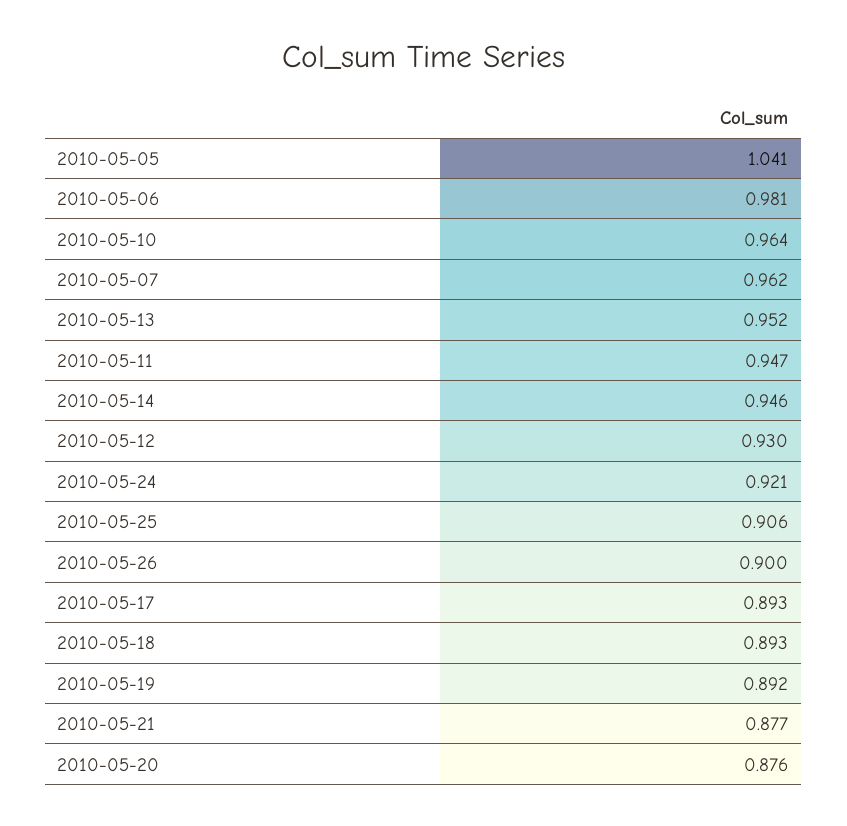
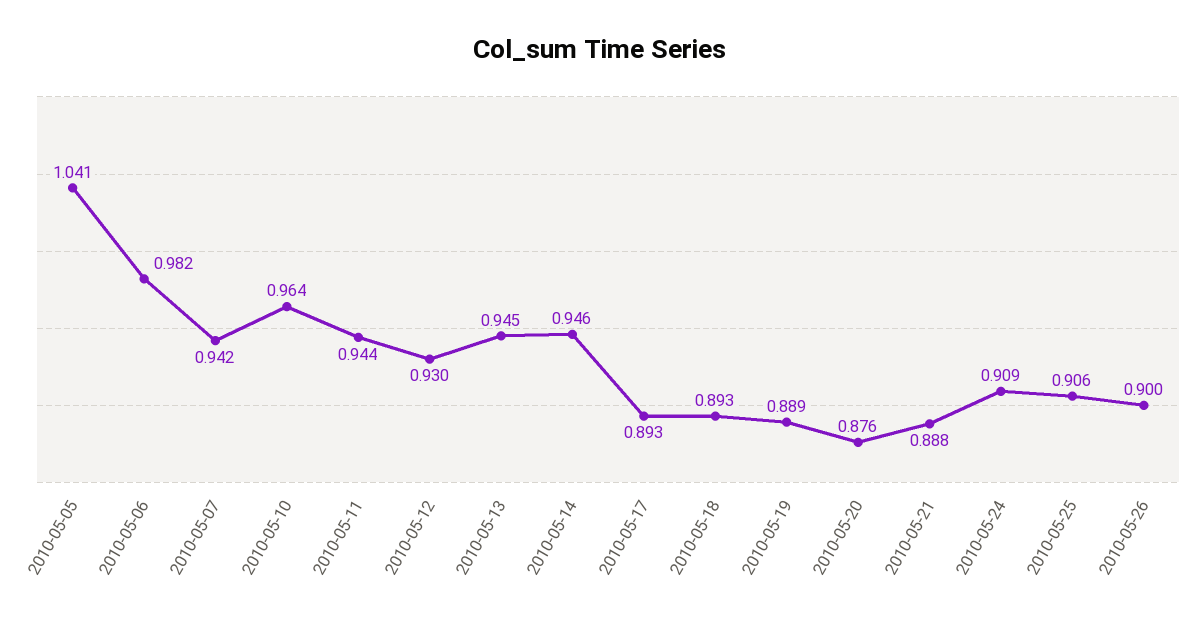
2010-05-06: 0.981 -> 0.982
2010-05-07: 0.962 -> 0.942
2010-05-13: 0.952 -> 0.945
2010-05-11: 0.947 -> 0.944
2010-05-24: 0.921 -> 0.909
2010-05-19: 0.892 -> 0.889
2010-05-21: 0.877 -> 0.888

